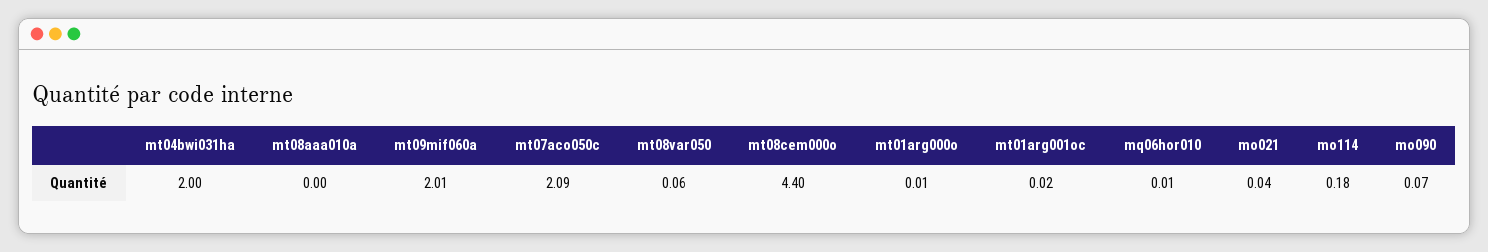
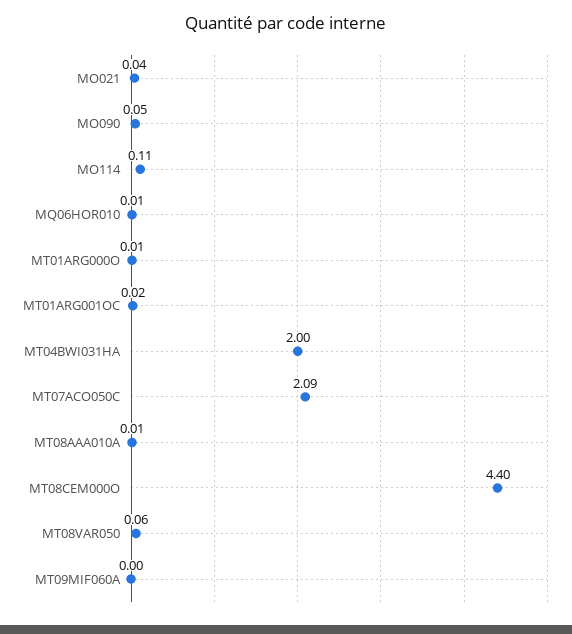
mt08aaa010a: 0 -> 0.01
mt09mif060a: 2.01 -> 0
mo114: 0.18 -> 0.11
mo090: 0.07 -> 0.05

